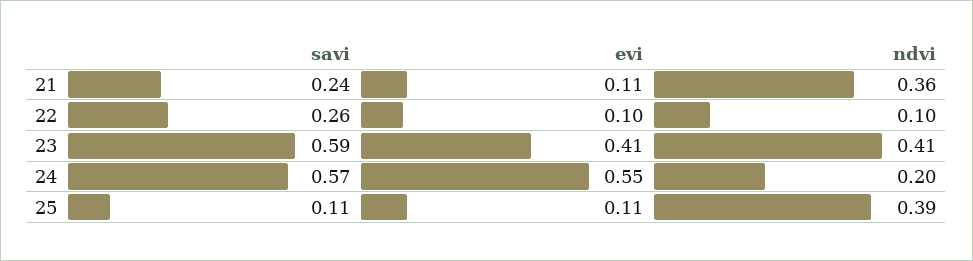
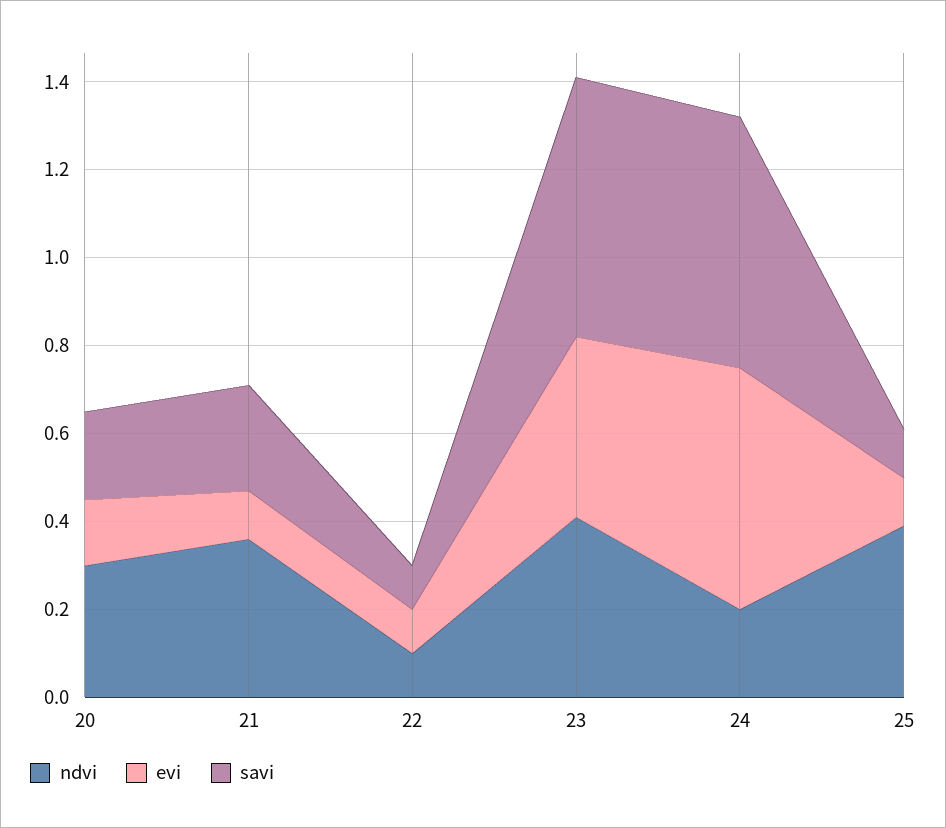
savi, 22: 0.26 -> 0.1
ndvi, 20: none -> 0.3
evi, 20: none -> 0.15
savi, 20: none -> 0.2

